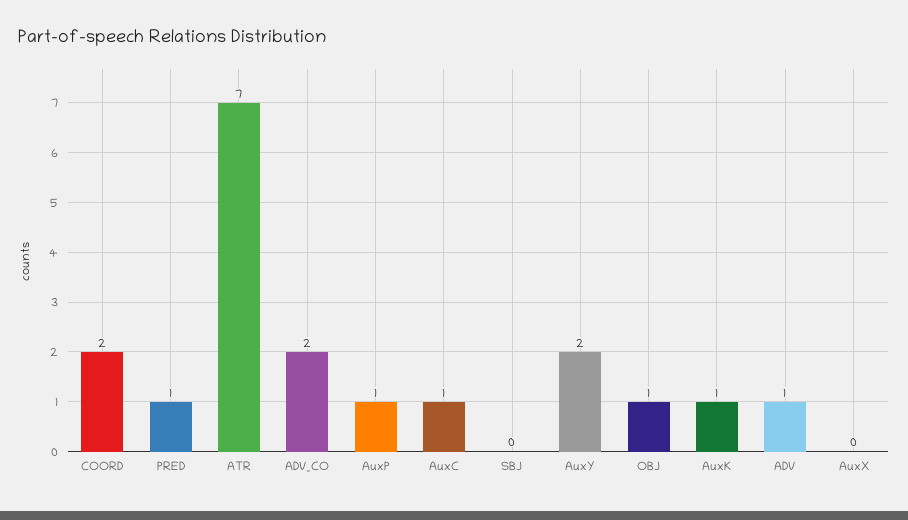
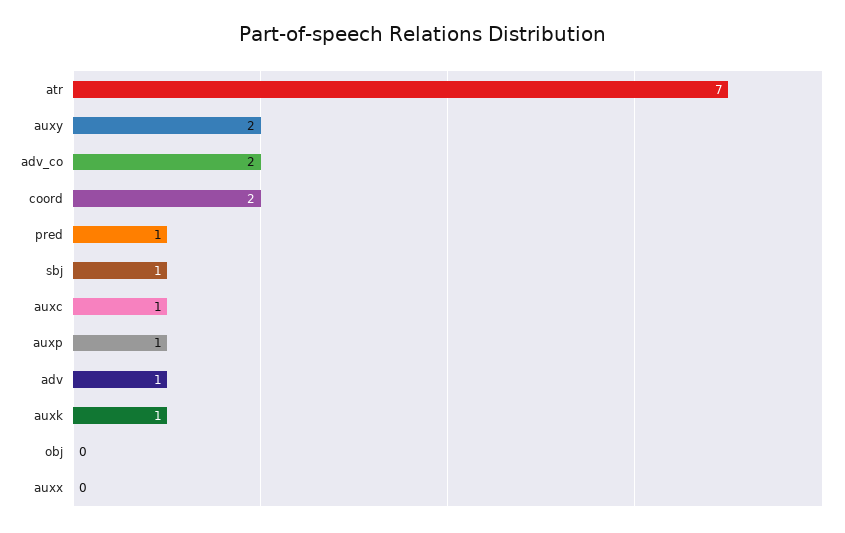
SBJ: 0 -> 1
OBJ: 1 -> 0

